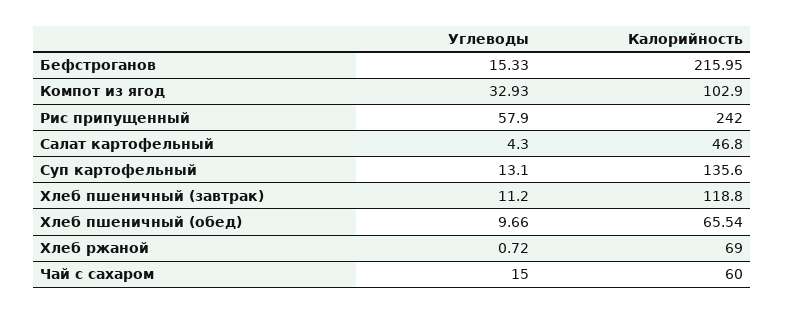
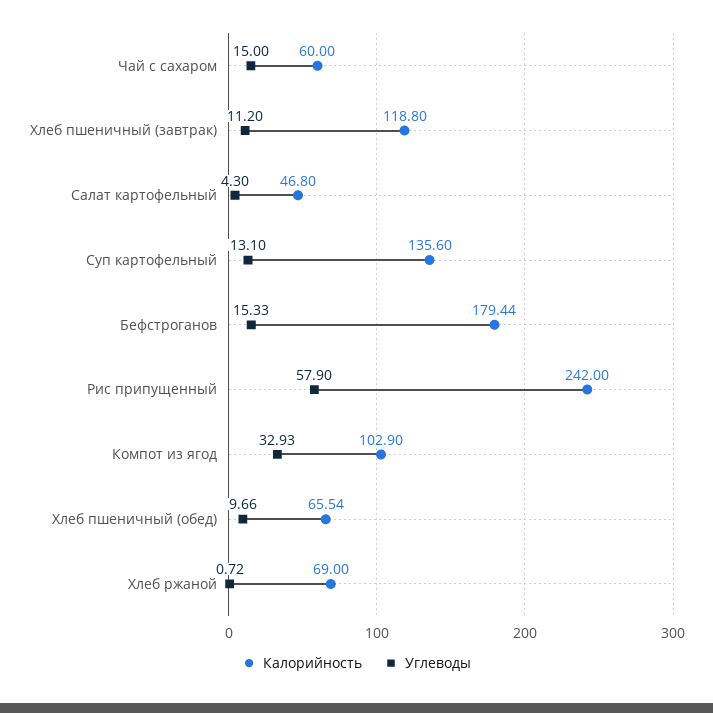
Калорийность, Бефстроганов: 215.95 -> 179.44

